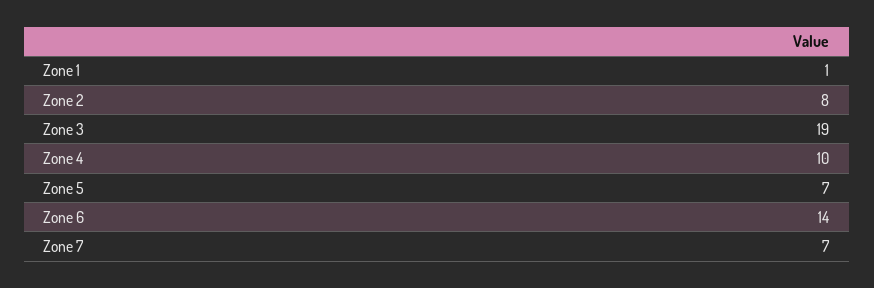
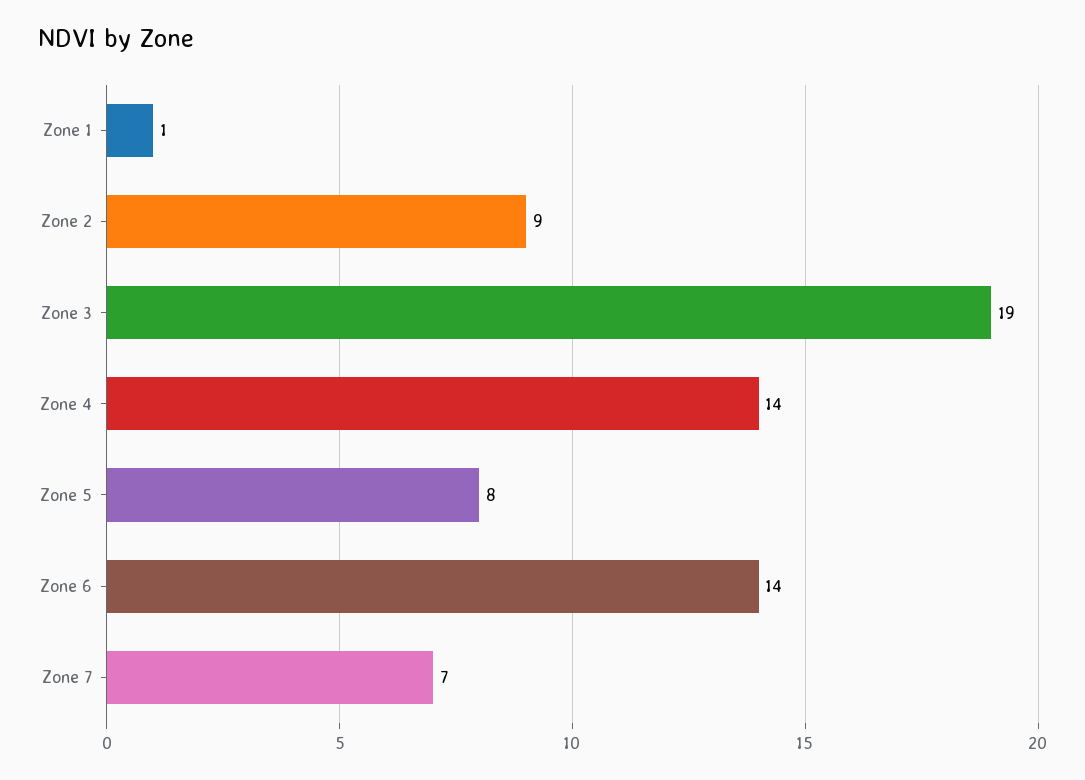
Zone 2: 8 -> 9
Zone 4: 10 -> 14
Zone 5: 7 -> 8

